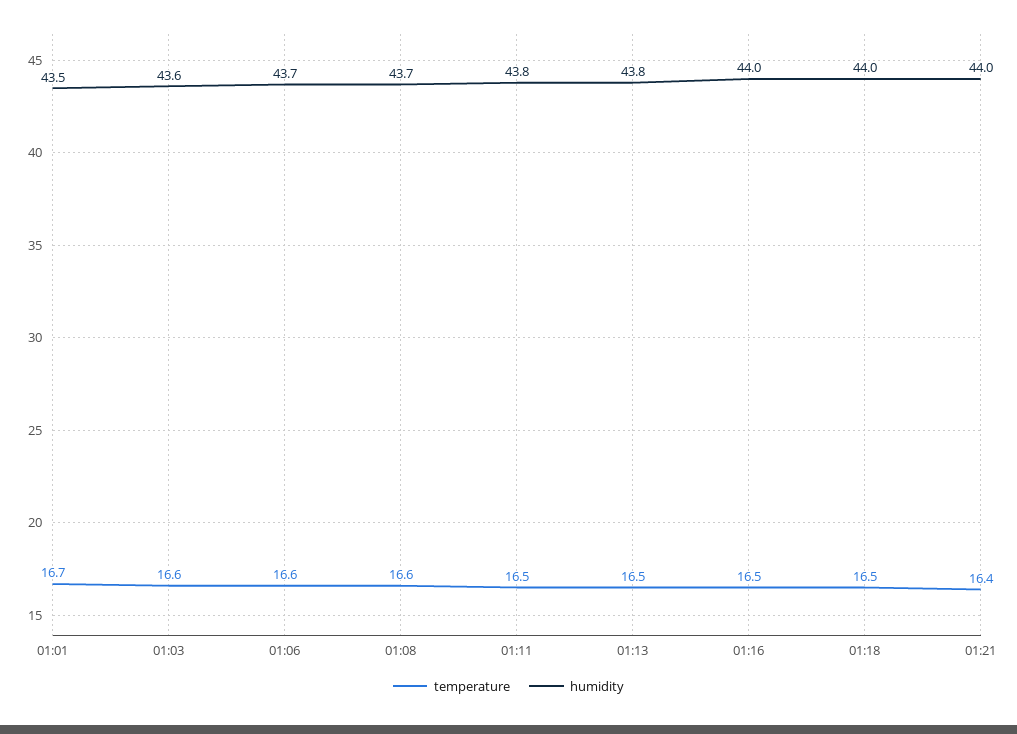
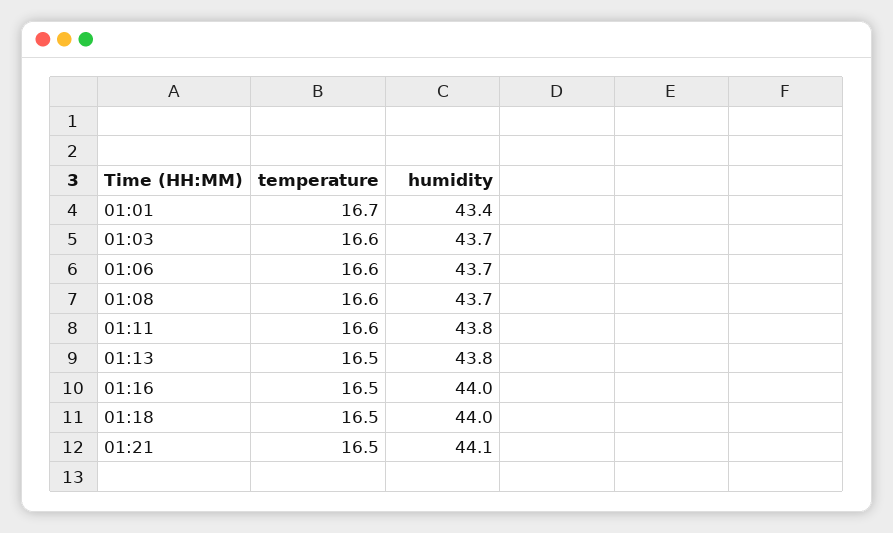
humidity, 01:01: 43.5 -> 43.4
humidity, 01:03: 43.6 -> 43.7
temperature, 01:11: 16.5 -> 16.6
temperature, 01:21: 16.4 -> 16.5
humidity, 01:21: 44 -> 44.1

